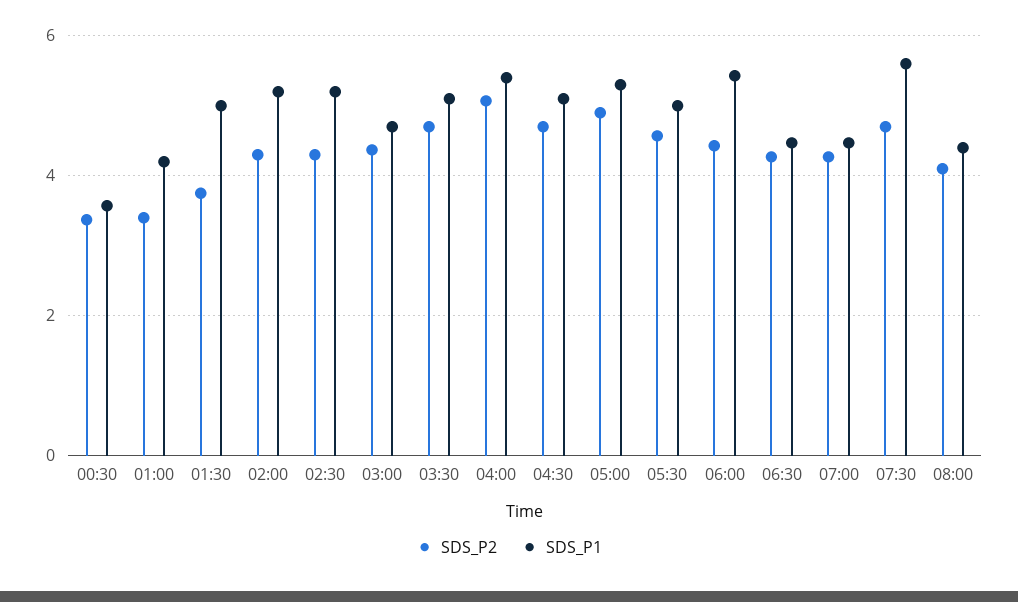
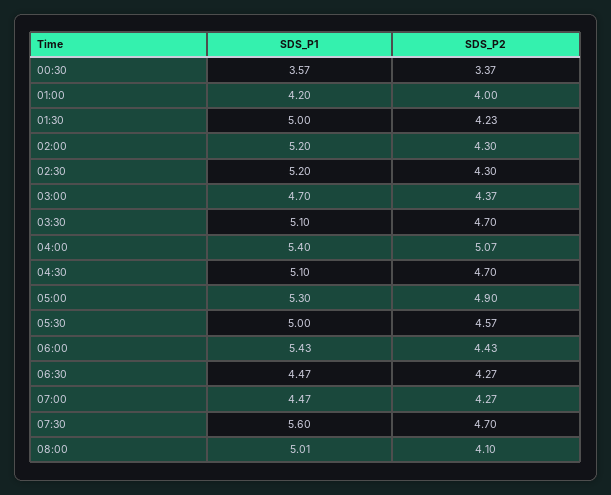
SDS_P2, 01:00: 3.4 -> 4
SDS_P2, 01:30: 3.8 -> 4.23
SDS_P1, 08:00: 4.4 -> 5.01

